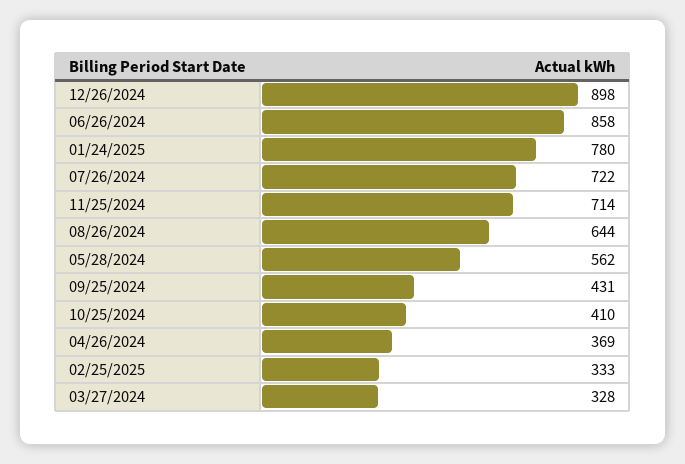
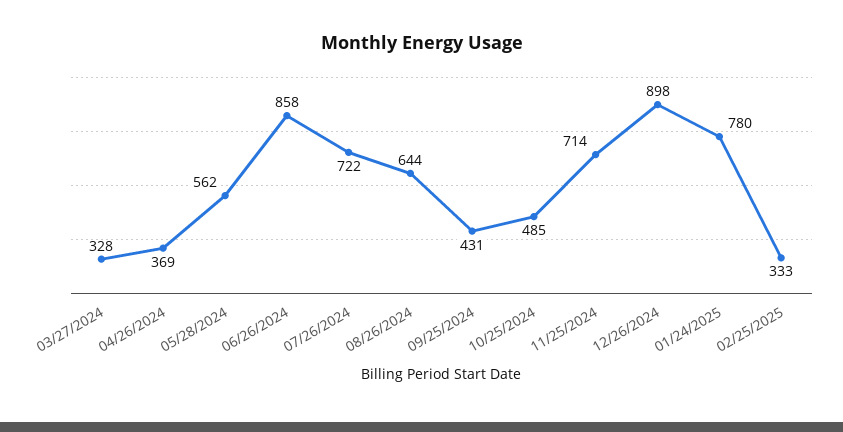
10/25/2024: 410 -> 485

